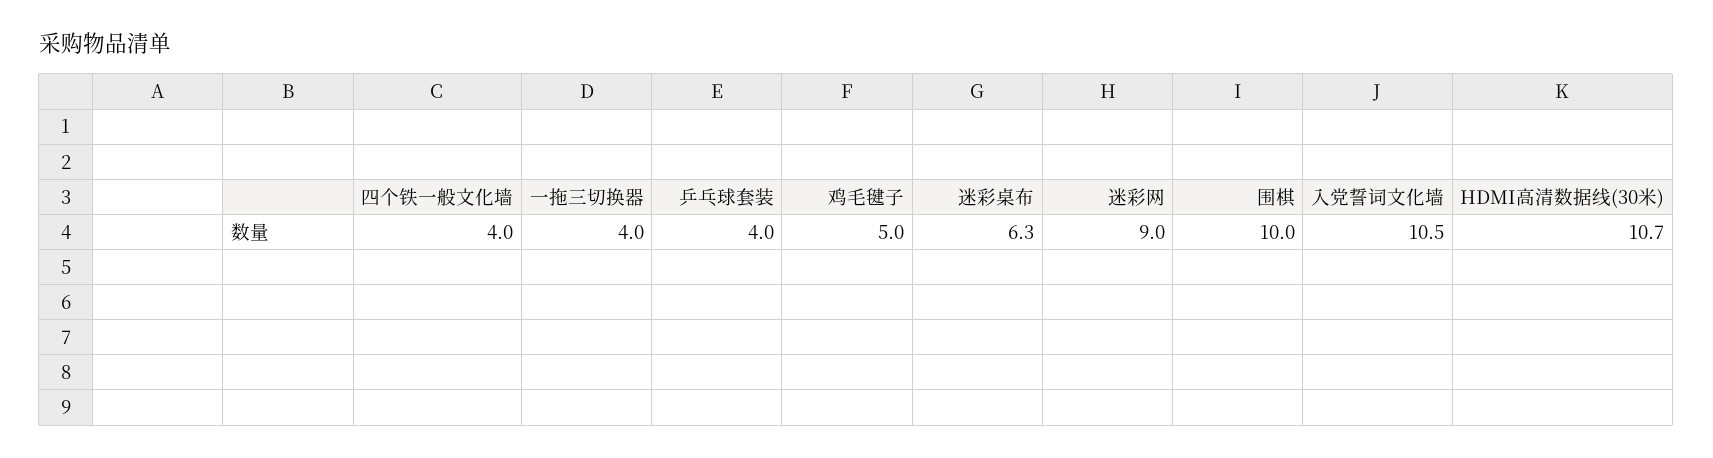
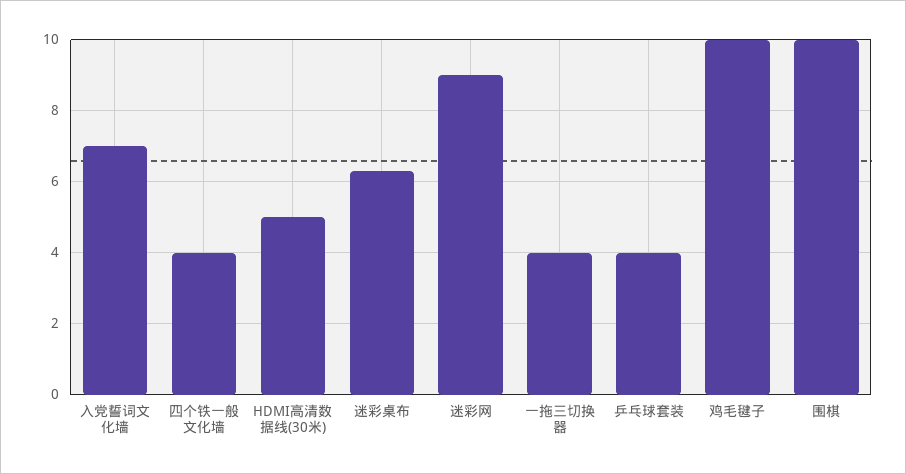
鸡毛毽子: 5 -> 10
入党誓词文化墙: 10.5 -> 7
HDMI高清数据线(30米): 10.7 -> 5

